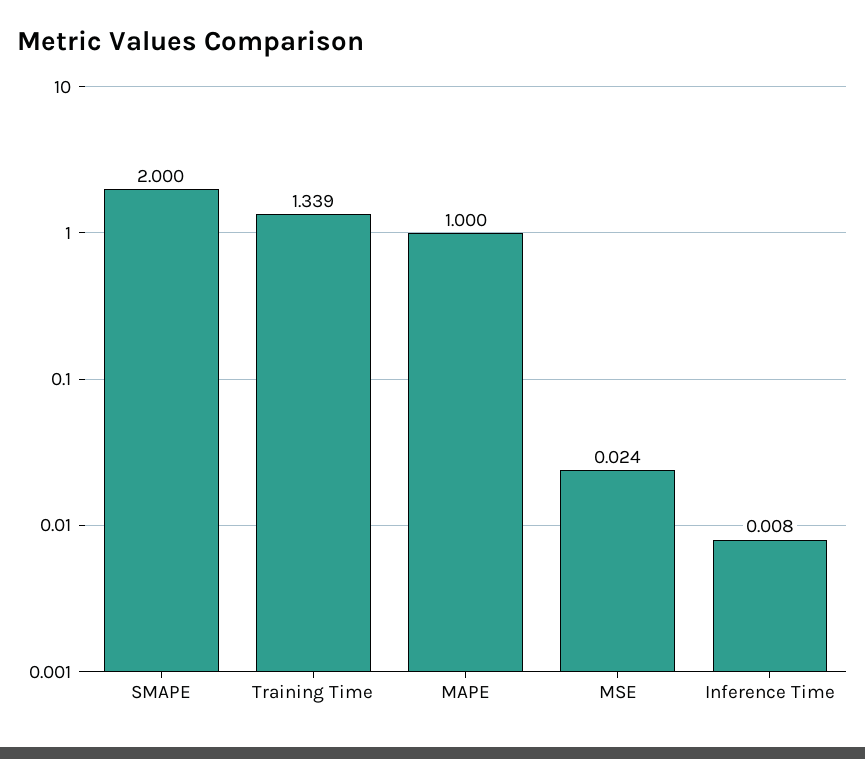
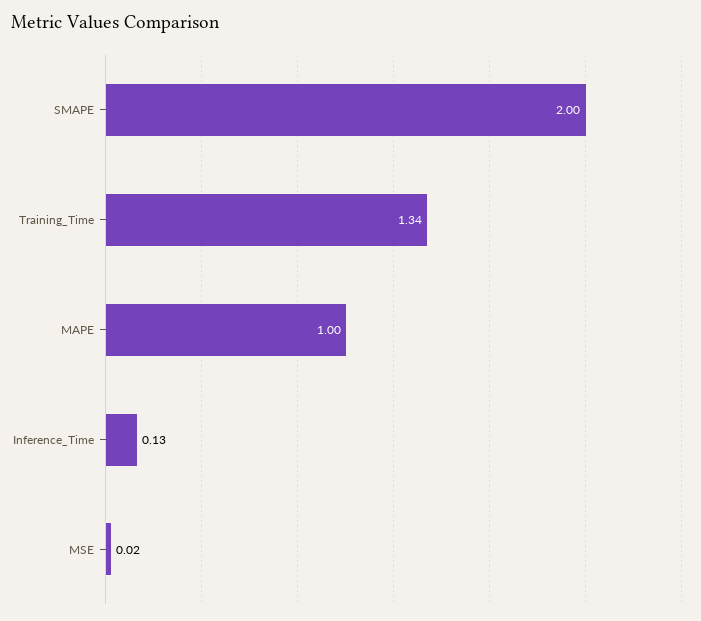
Inference Time: 0.008 -> 0.13

